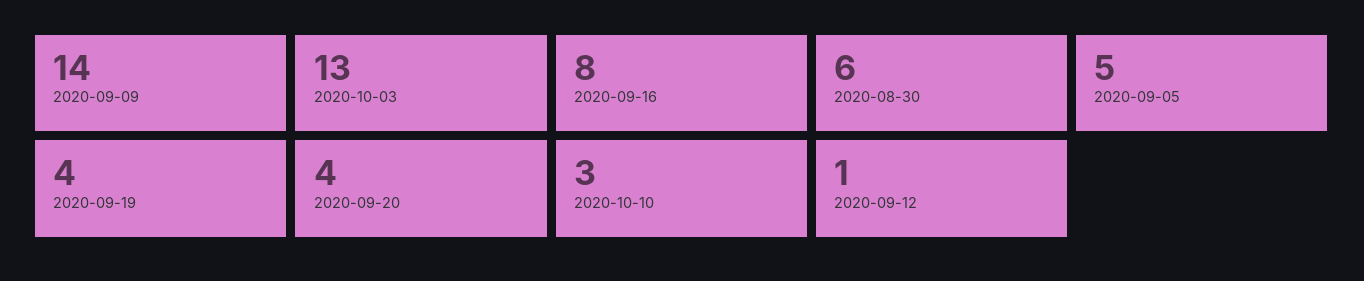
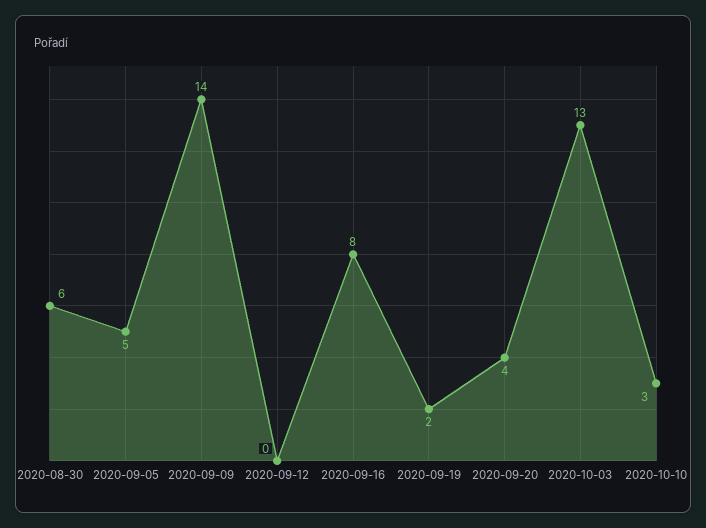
2020-09-19: 4 -> 2
2020-09-12: 1 -> 0

